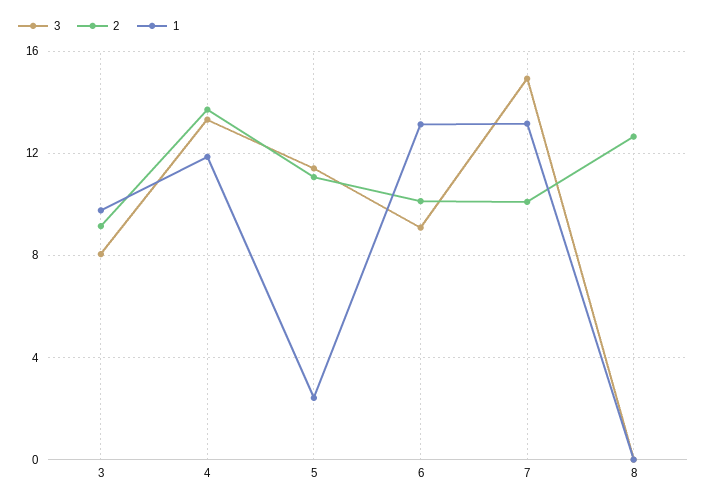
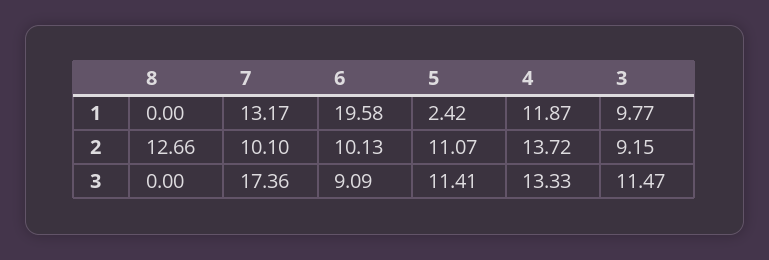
3, 3: 8 -> 11.47
1, 6: 13 -> 19.58
3, 7: 15 -> 17.36

